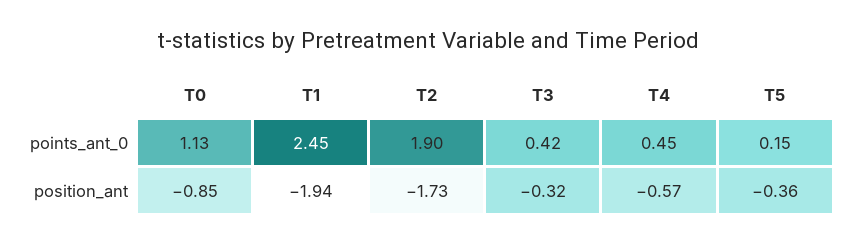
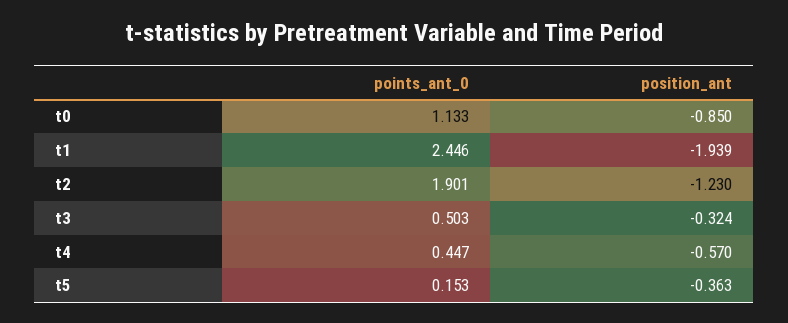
T3, points_ant_0: 0.42 -> 0.503
T2, position_ant: -1.73 -> -1.23

